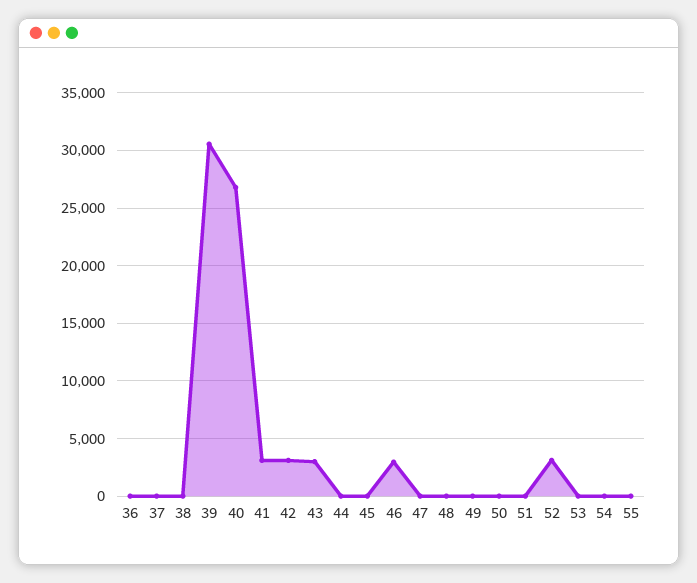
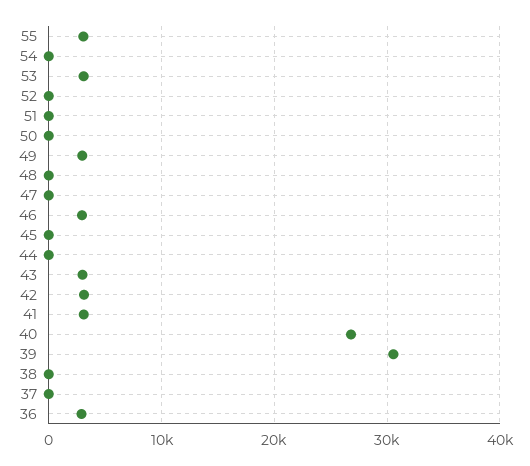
36: 0 -> 3000
49: 0 -> 3000
52: 3000 -> 0
53: 0 -> 3000
55: 0 -> 3000

